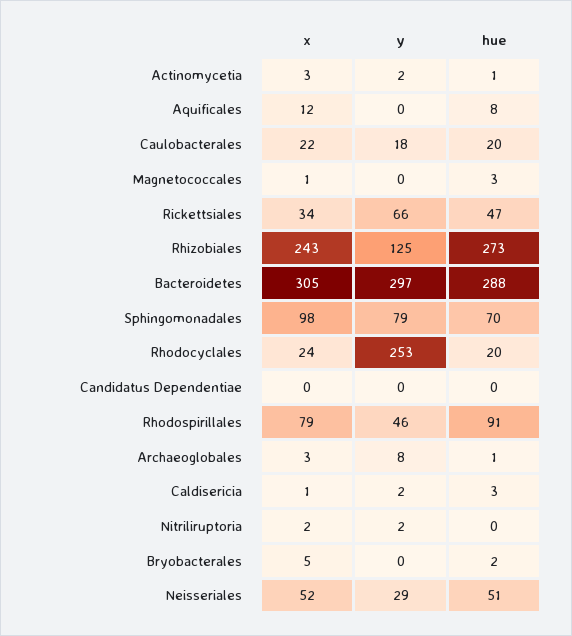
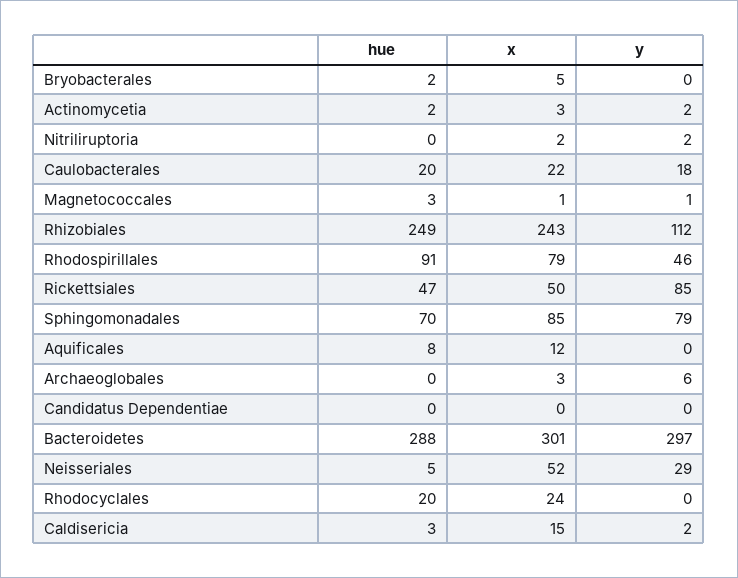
hue, Actinomycetia: 1 -> 2
y, Magnetococcales: 0 -> 1
x, Rickettsiales: 34 -> 50
y, Rickettsiales: 66 -> 85
y, Rhizobiales: 125 -> 112
hue, Rhizobiales: 273 -> 249
x, Bacteroidetes: 305 -> 301
x, Sphingomonadales: 98 -> 85
y, Rhodocyclales: 253 -> 0
y, Archaeoglobales: 8 -> 6
hue, Archaeoglobales: 1 -> 0
x, Caldisericia: 1 -> 15
hue, Neisseriales: 51 -> 5

